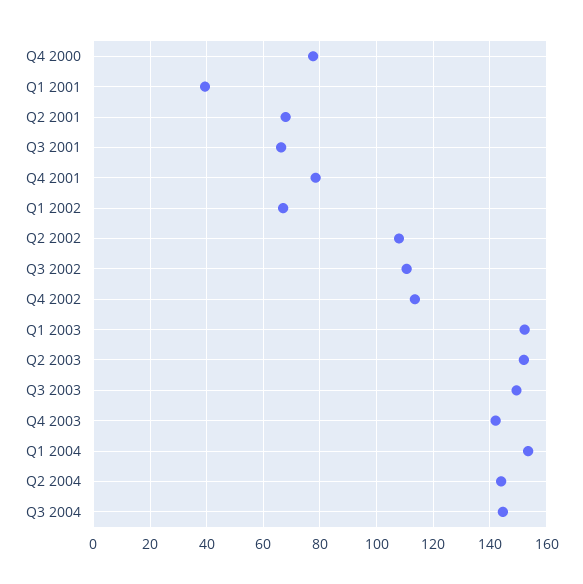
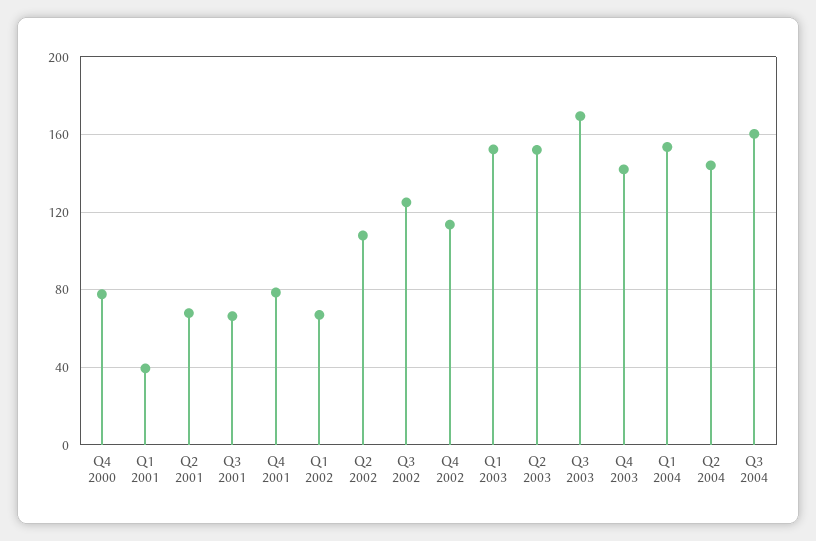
Q3 2002: 110 -> 125
Q3 2003: 150 -> 170
Q3 2004: 145 -> 160

